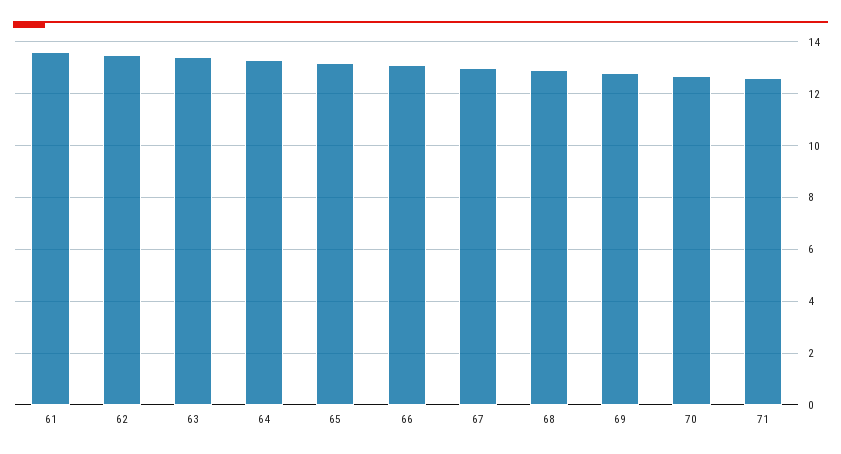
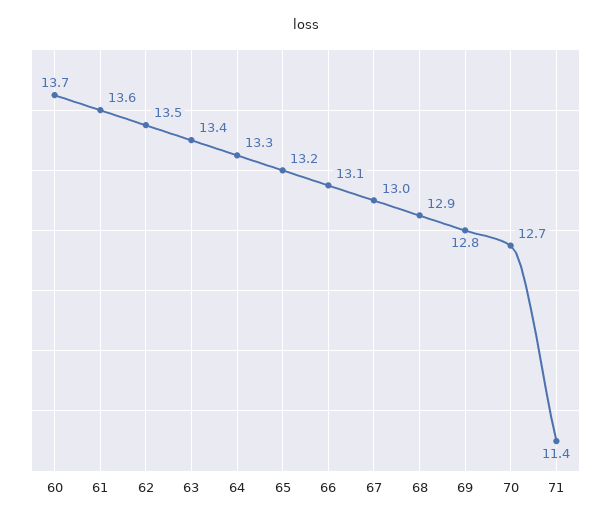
71: 12.5 -> 11.4
60: none -> 13.7

